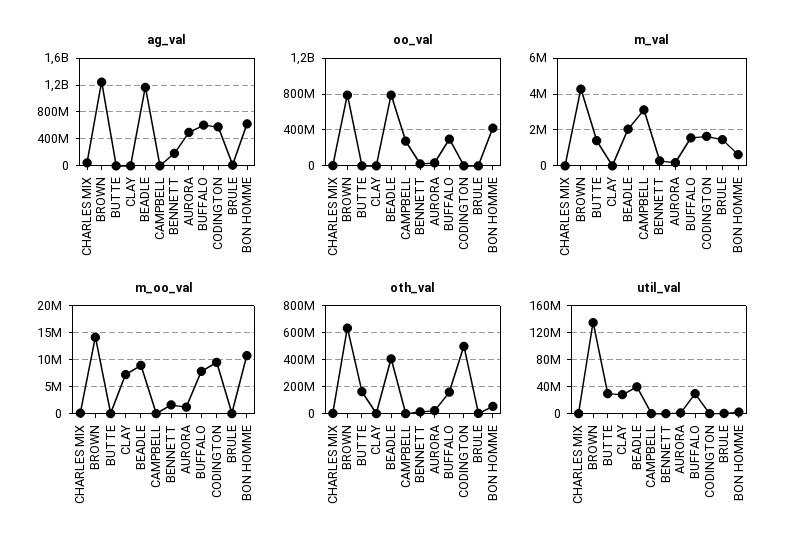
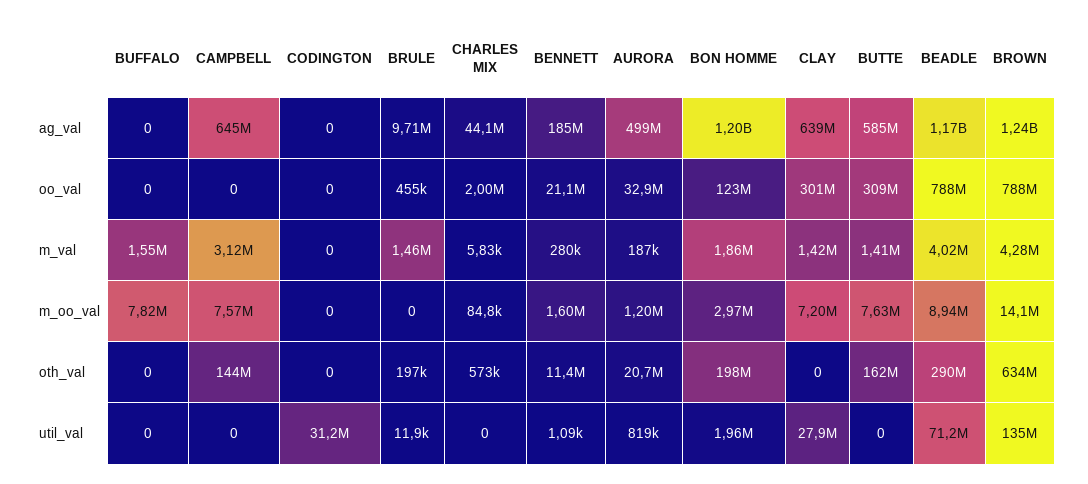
ag_val, BUTTE: 0 -> 585000000
ag_val, CLAY: 0 -> 639000000
ag_val, CAMPBELL: 0 -> 645000000
ag_val, BUFFALO: 600000000 -> 0
ag_val, CODINGTON: 600000000 -> 0
ag_val, BON HOMME: 600000000 -> 1200000000
oo_val, BUTTE: 0 -> 309000000
oo_val, CLAY: 0 -> 301000000
oo_val, CAMPBELL: 300000000 -> 0
oo_val, BUFFALO: 300000000 -> 0
oo_val, BON HOMME: 400000000 -> 123000000
m_val, CLAY: 0 -> 1420000
m_val, BEADLE: 2000000 -> 4020000
m_val, CODINGTON: 1500000 -> 0
m_val, BON HOMME: 500000 -> 1860000
m_oo_val, BUTTE: 0 -> 7630000
m_oo_val, CAMPBELL: 0 -> 7570000
m_oo_val, CODINGTON: 10000000 -> 0
m_oo_val, BON HOMME: 10000000 -> 2970000
oth_val, BEADLE: 400000000 -> 290000000
oth_val, CAMPBELL: 0 -> 144000000
oth_val, BUFFALO: 150000000 -> 0
oth_val, CODINGTON: 500000000 -> 0
oth_val, BON HOMME: 50000000 -> 198000000
util_val, BUTTE: 30000000 -> 0
util_val, BEADLE: 40000000 -> 71200000
util_val, BUFFALO: 30000000 -> 0
util_val, CODINGTON: 0 -> 31200000

